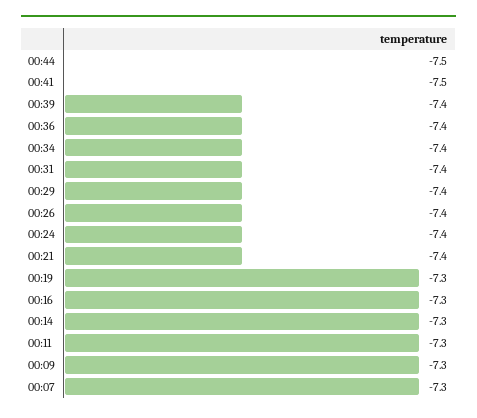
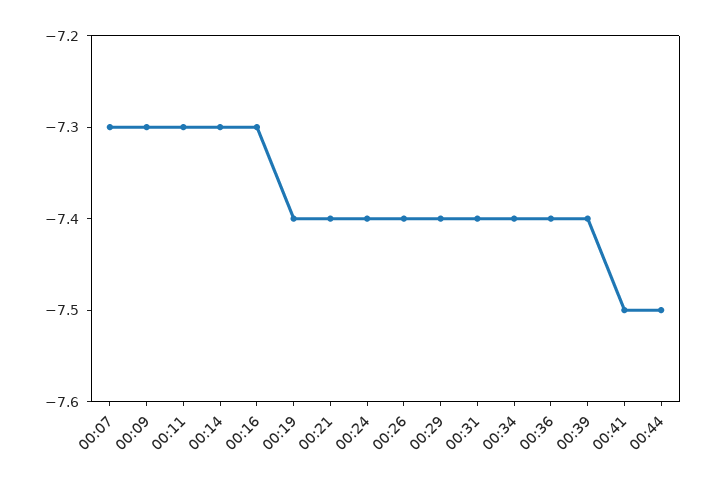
00:19: -7.3 -> -7.4

